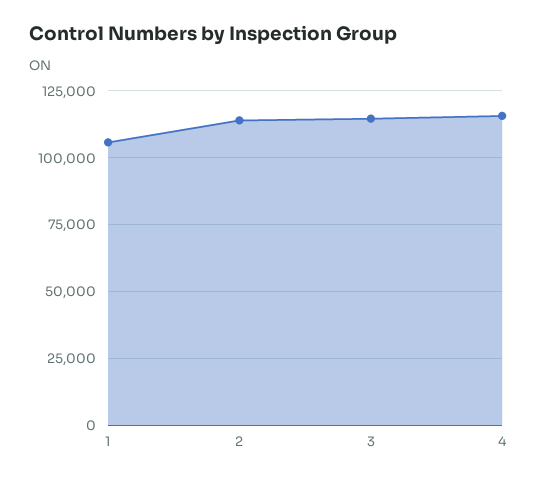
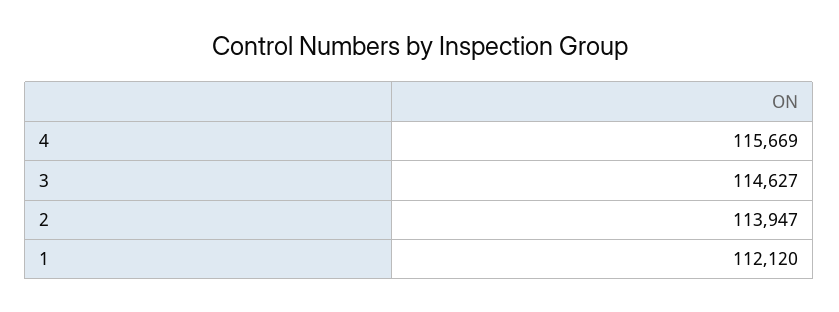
1: 105000 -> 112120

